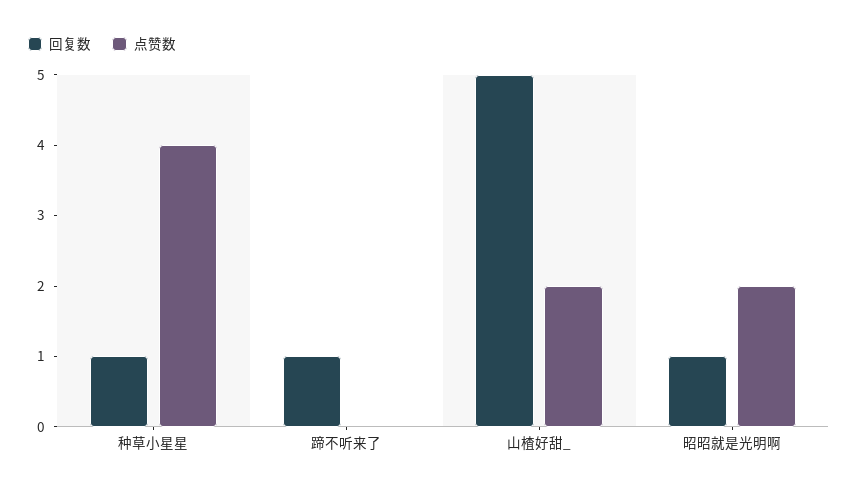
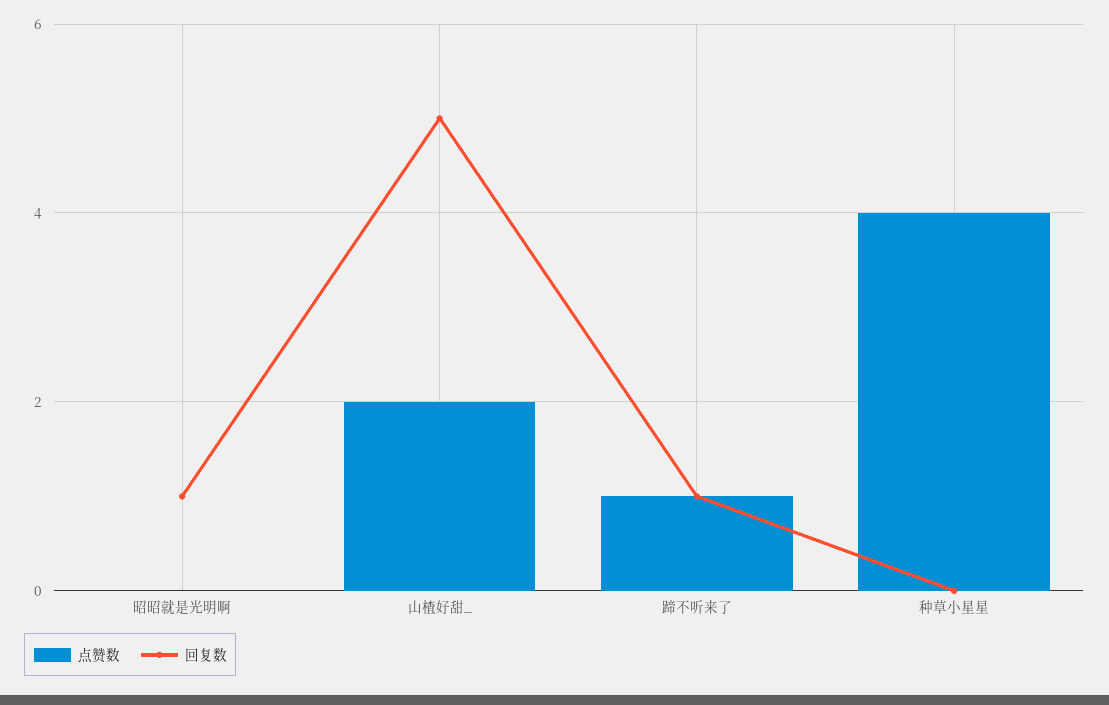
回复数, 种草小星星: 1 -> 0
点赞数, 蹄不听来了: 0 -> 1
点赞数, 昭昭就是光明啊: 2 -> 0

